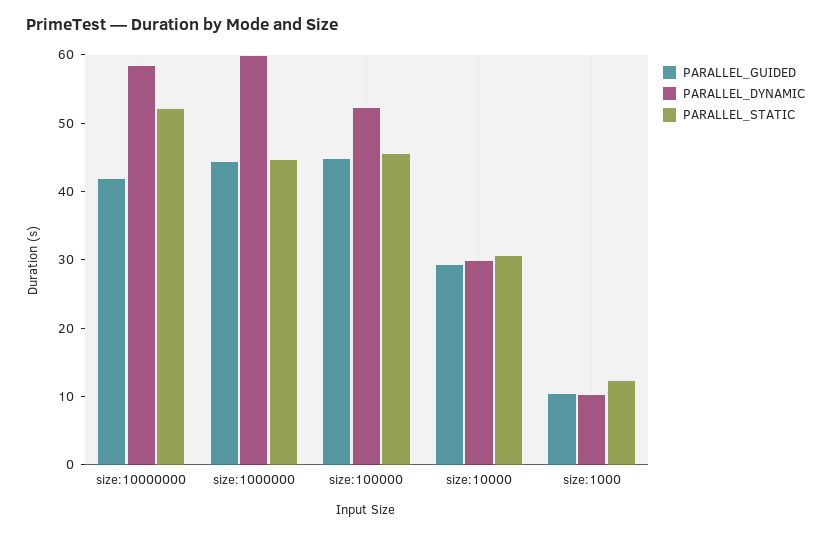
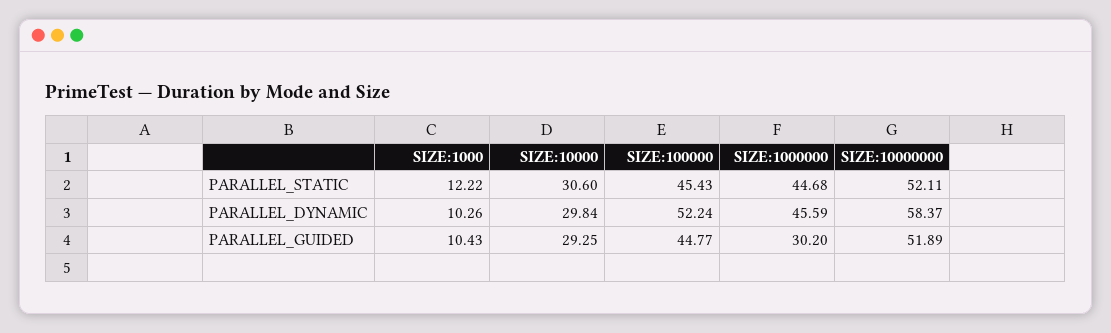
PARALLEL_GUIDED, size:10000000: 42 -> 51.89
PARALLEL_GUIDED, size:1000000: 44 -> 30.2
PARALLEL_DYNAMIC, size:1000000: 60 -> 45.59

